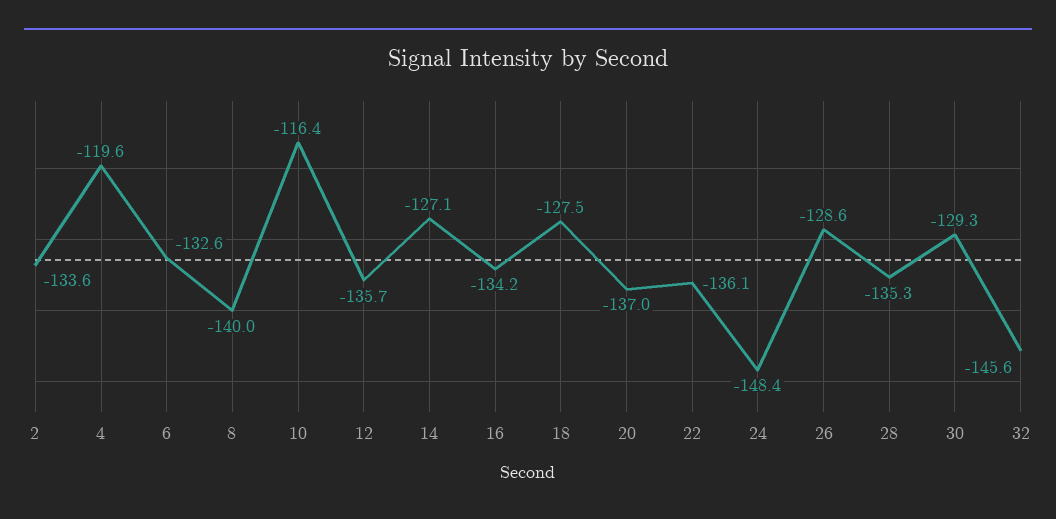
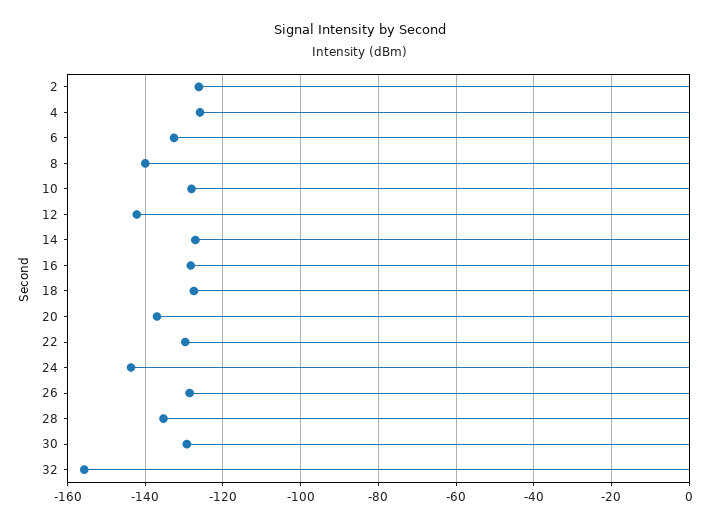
2: -133.6 -> -126
4: -119.6 -> -126
10: -116.4 -> -128
12: -135.7 -> -142
16: -134.2 -> -128
22: -136.1 -> -130
24: -148.4 -> -144
32: -145.6 -> -156

